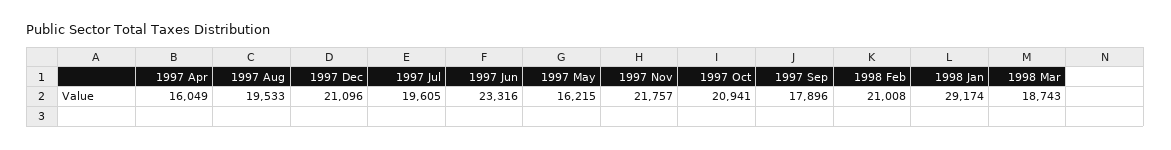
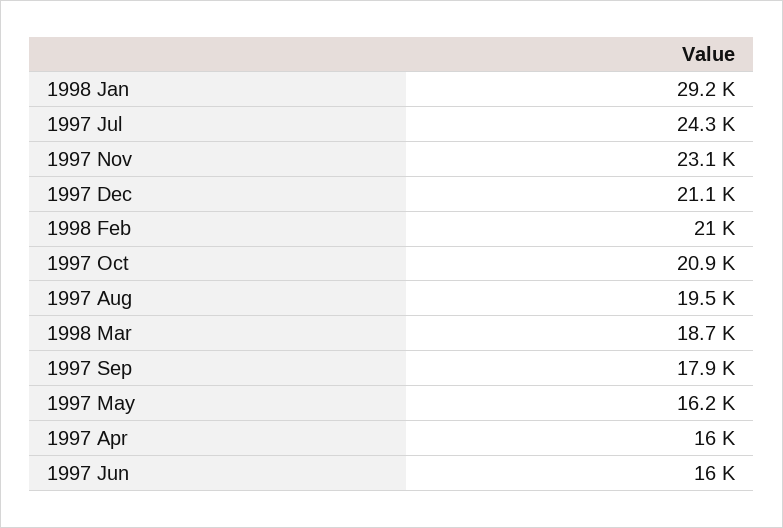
1997 Jul: 19605 -> 24300
1997 Jun: 23316 -> 16000
1997 Nov: 21757 -> 23100

